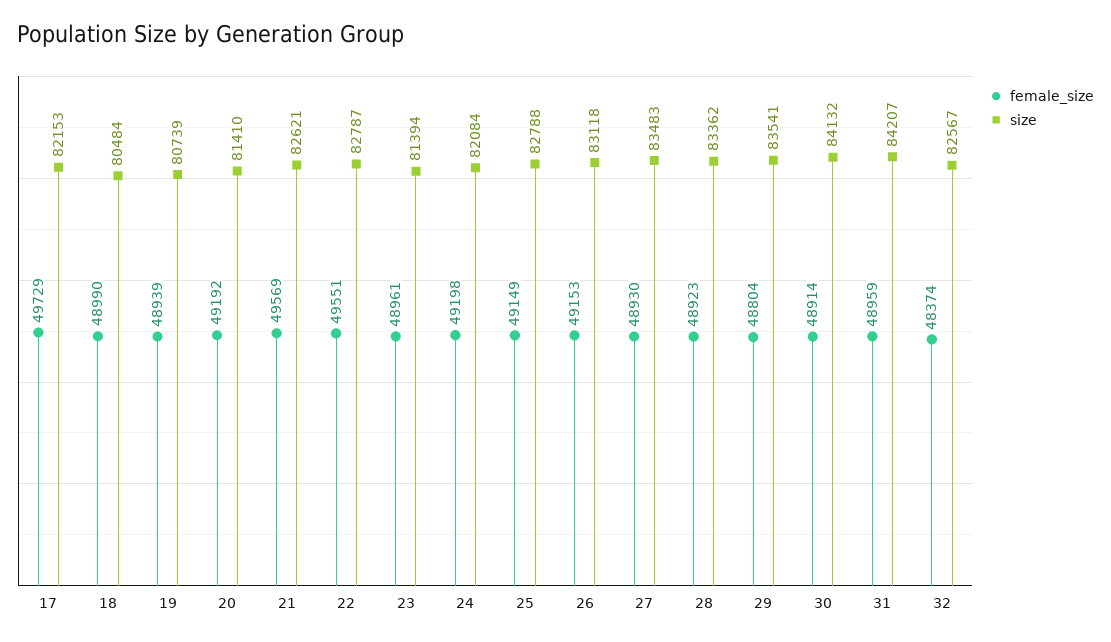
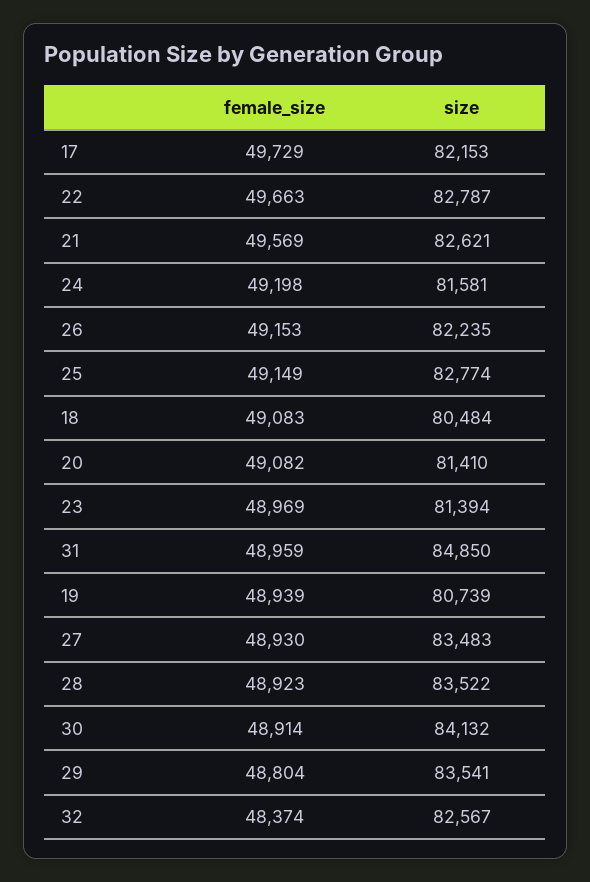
female_size, 18: 48990 -> 49083
female_size, 20: 49192 -> 49082
female_size, 22: 49551 -> 49663
female_size, 23: 48961 -> 48969
size, 24: 82084 -> 81581
size, 25: 82788 -> 82774
size, 26: 83118 -> 82235
size, 28: 83362 -> 83522
size, 31: 84207 -> 84850

